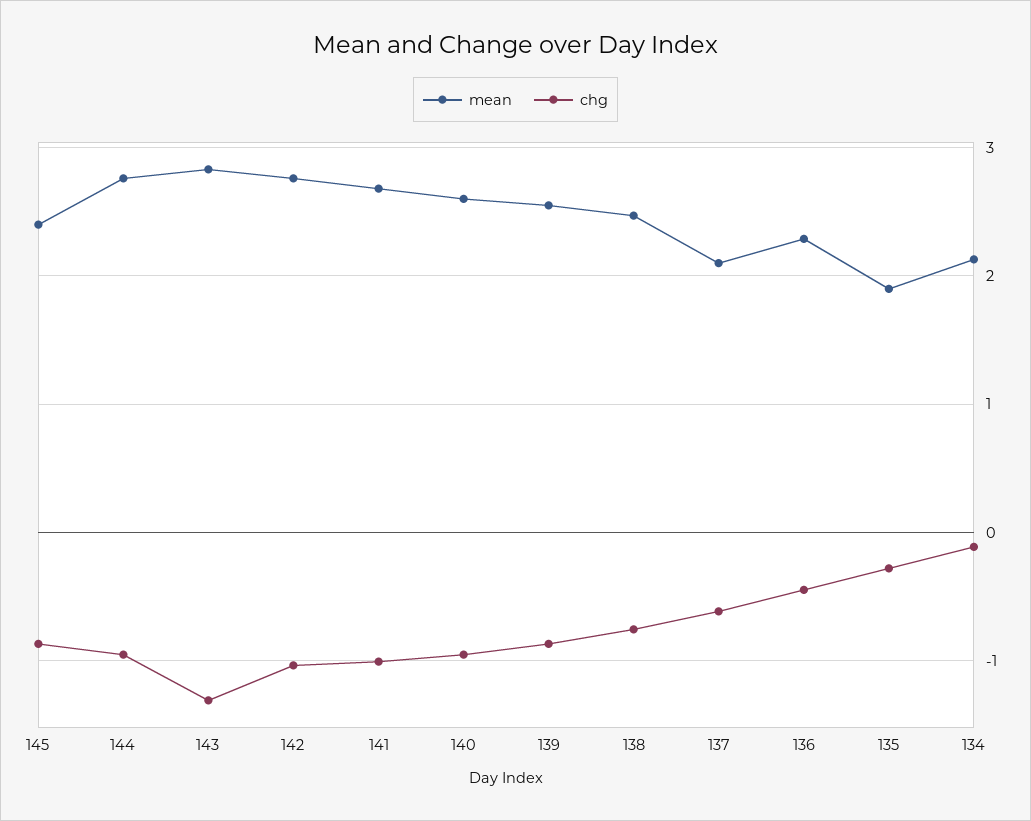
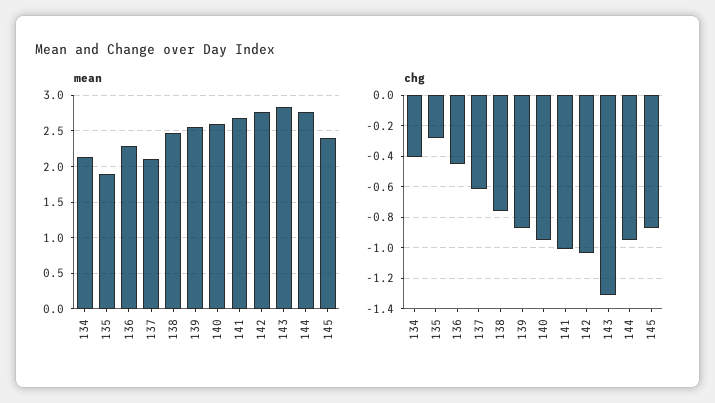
chg, 134: -0.1 -> -0.4

